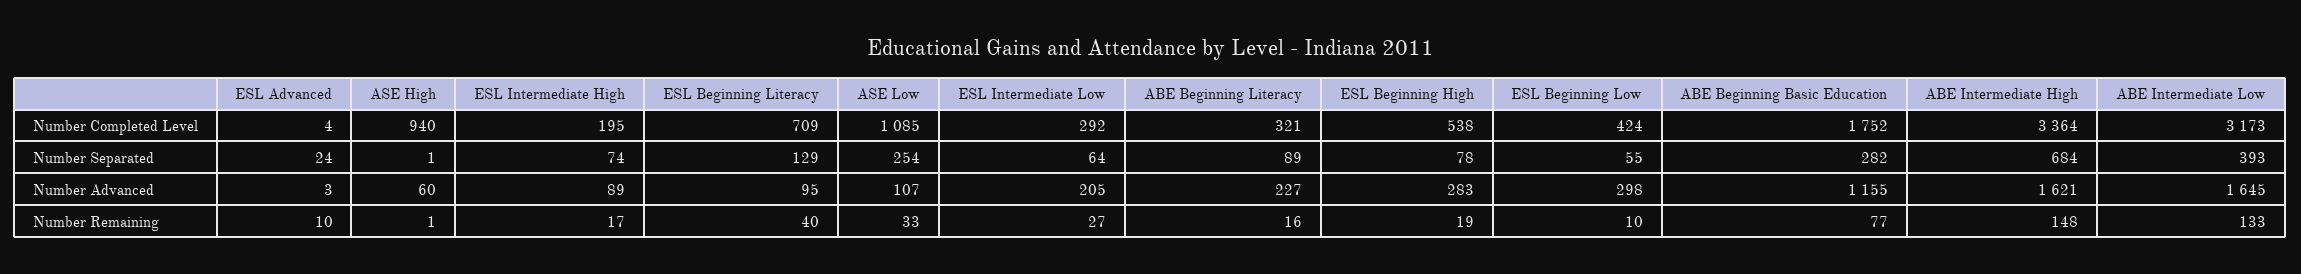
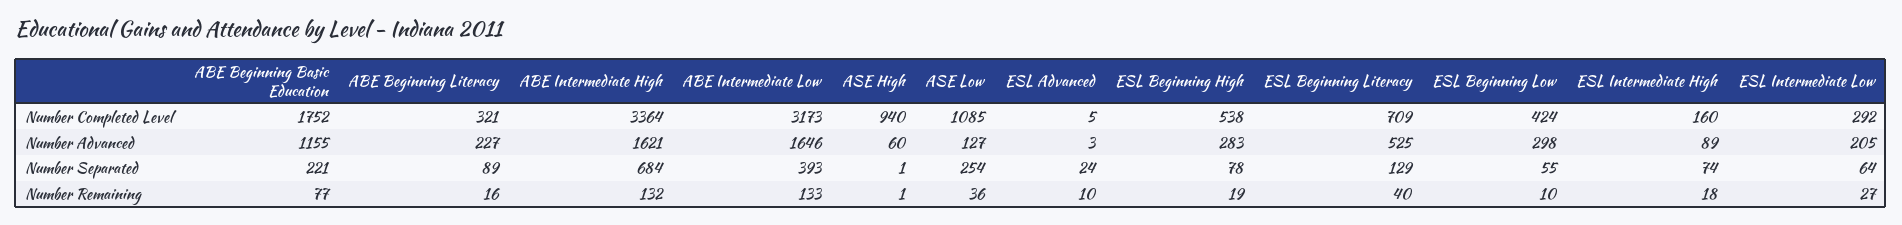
ESL Advanced, Number Completed Level: 4 -> 5
ESL Intermediate High, Number Completed Level: 195 -> 160
ABE Beginning Basic Education, Number Separated: 282 -> 221
ESL Beginning Literacy, Number Advanced: 95 -> 525
ASE Low, Number Advanced: 107 -> 127
ABE Intermediate Low, Number Advanced: 1645 -> 1646
ESL Intermediate High, Number Remaining: 17 -> 18
ASE Low, Number Remaining: 33 -> 36
ABE Intermediate High, Number Remaining: 148 -> 132

